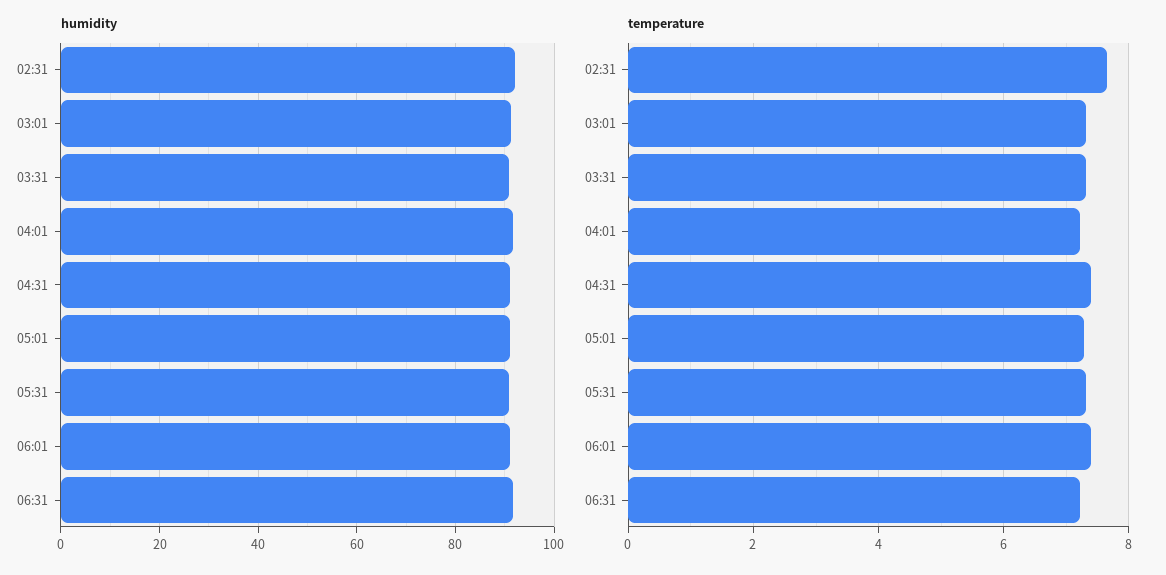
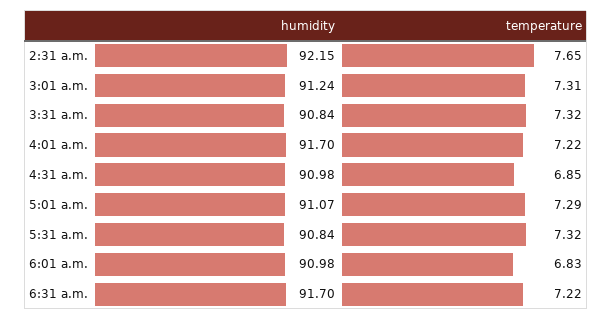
temperature, 04:31: 7.4 -> 6.85
temperature, 06:01: 7.4 -> 6.83

